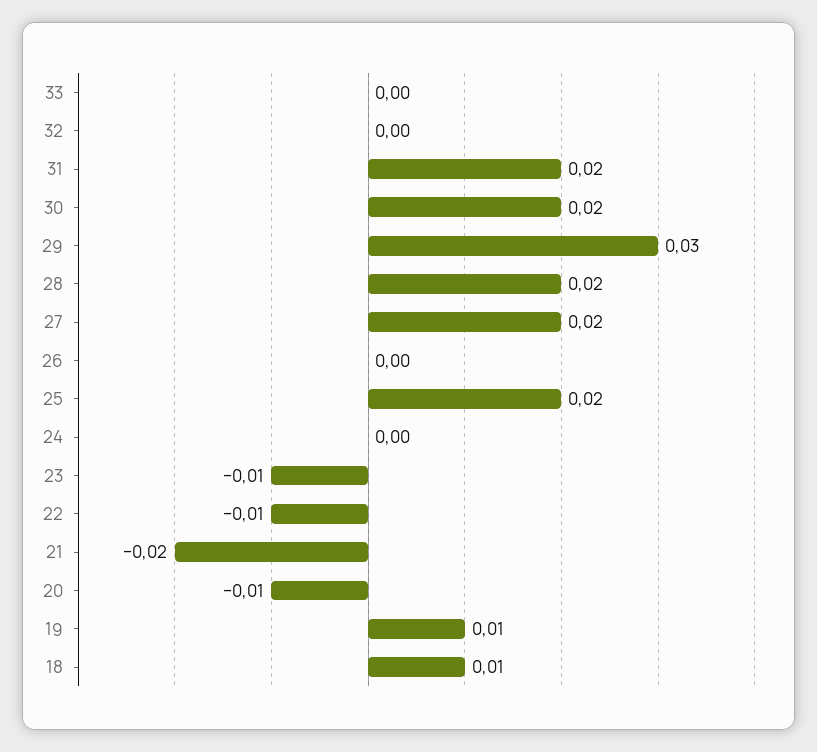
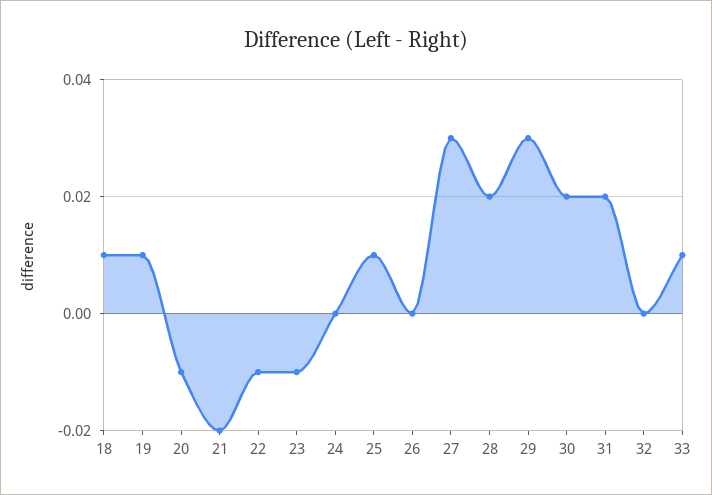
33: 0 -> 0.01
27: 0.02 -> 0.03
25: 0.02 -> 0.01

